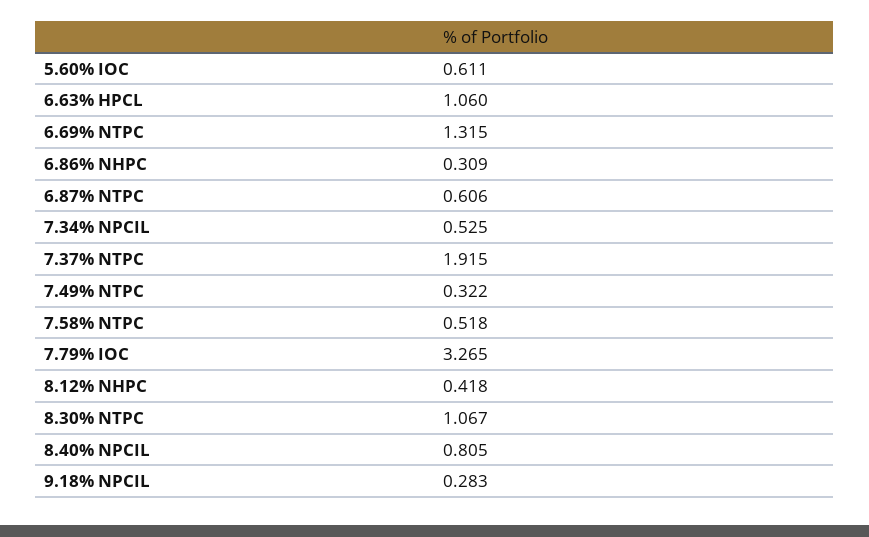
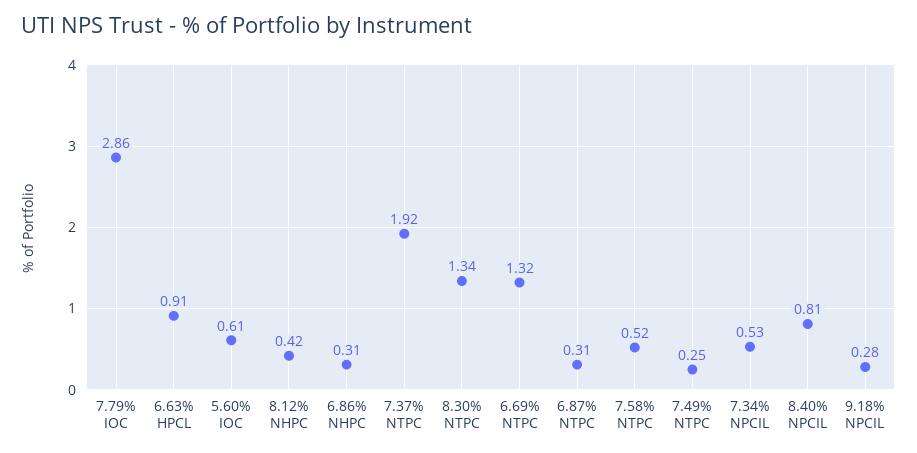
6.63% HPCL: 1.06 -> 0.91
6.87% NTPC: 0.606 -> 0.31
7.49% NTPC: 0.322 -> 0.25
7.79% IOC: 3.265 -> 2.86
8.30% NTPC: 1.067 -> 1.34

